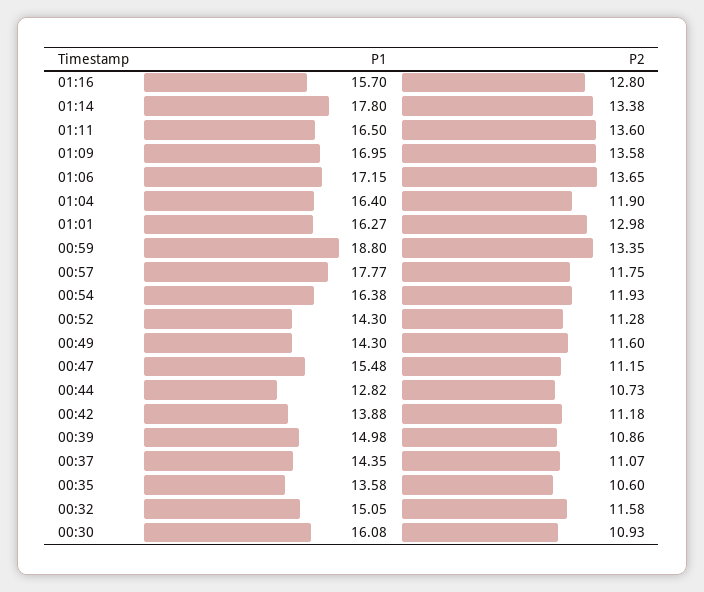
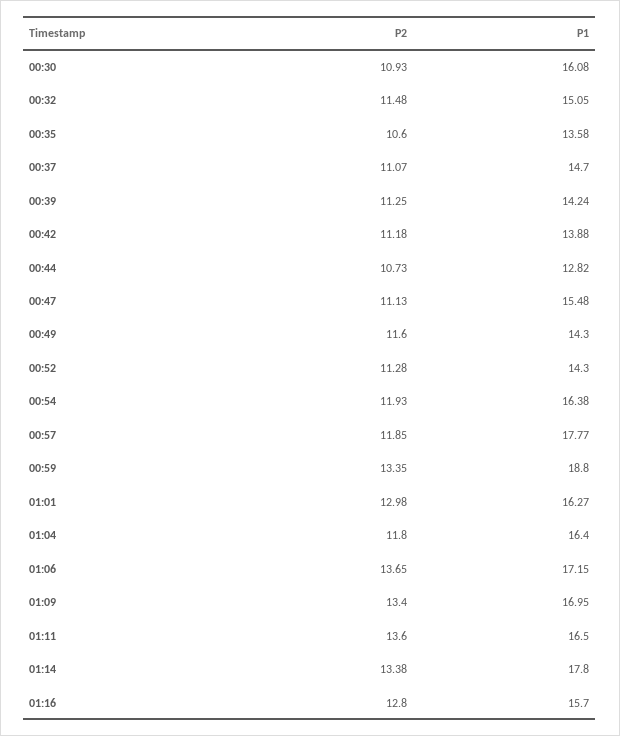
P2, 01:09: 13.58 -> 13.4
P2, 01:04: 11.9 -> 11.8
P2, 00:57: 11.75 -> 11.85
P2, 00:47: 11.15 -> 11.13
P1, 00:39: 14.98 -> 14.24
P2, 00:39: 10.86 -> 11.25
P1, 00:37: 14.35 -> 14.7
P2, 00:32: 11.58 -> 11.48

